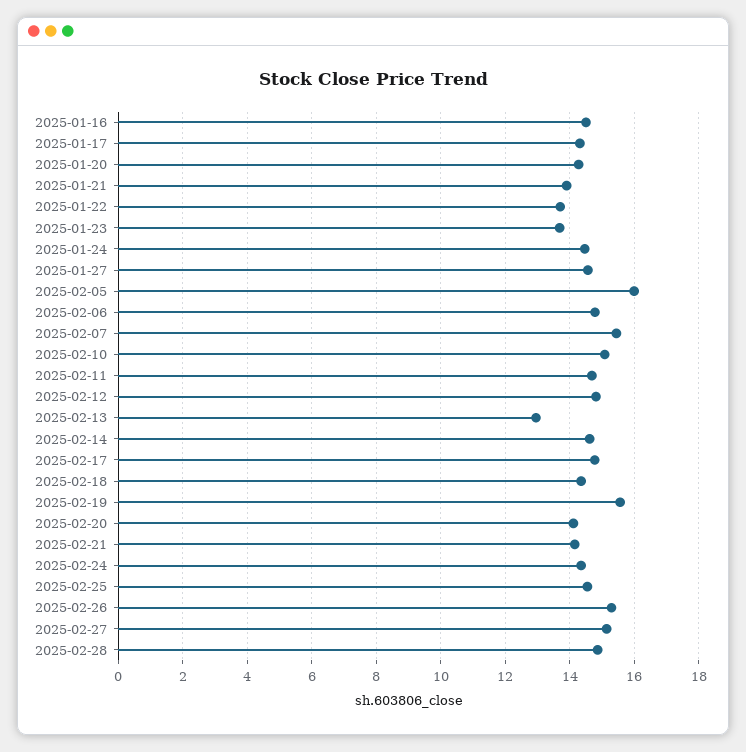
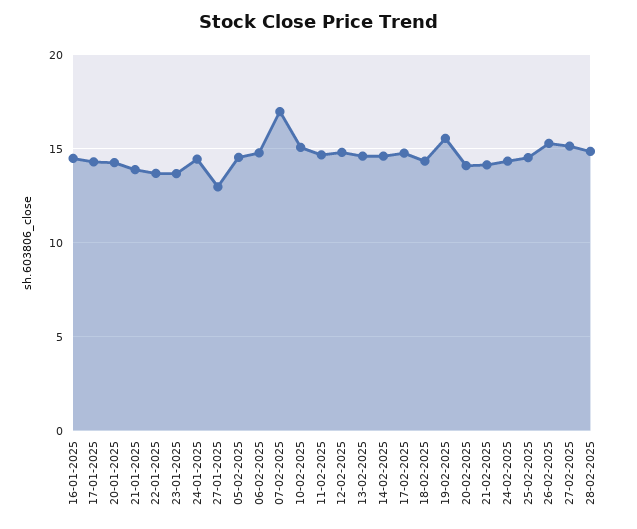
2025-01-27: 14.6 -> 13
2025-02-05: 16 -> 14.5
2025-02-07: 15.4 -> 17
2025-02-13: 13 -> 14.5

